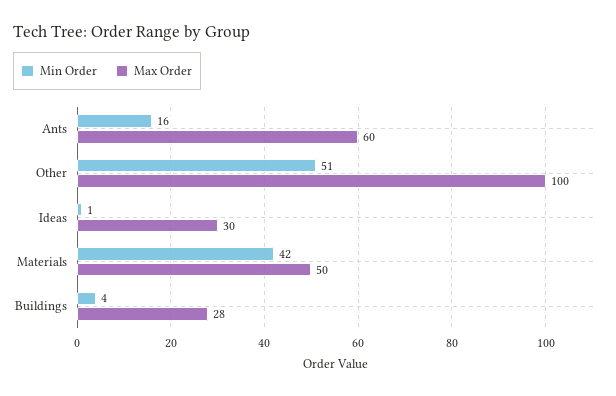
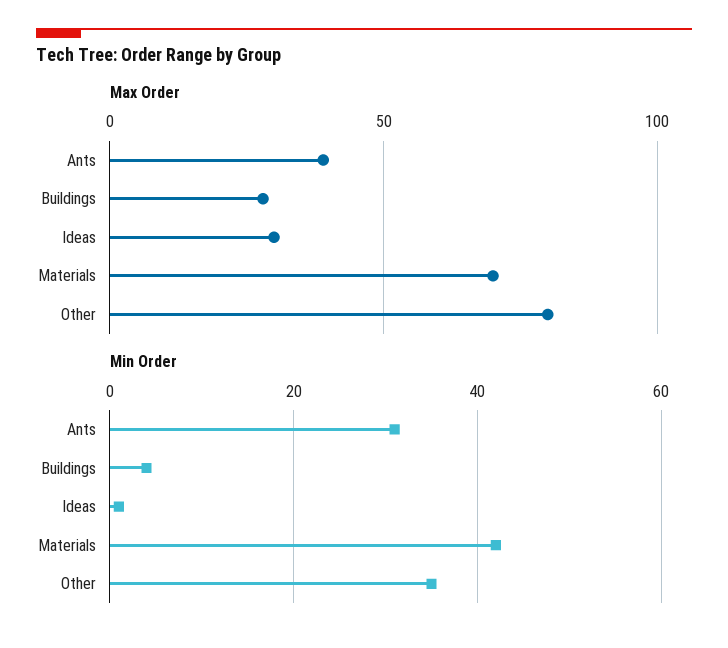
Min Order, Ants: 16 -> 30
Max Order, Ants: 60 -> 40
Min Order, Other: 51 -> 35
Max Order, Other: 100 -> 80
Max Order, Materials: 50 -> 70

